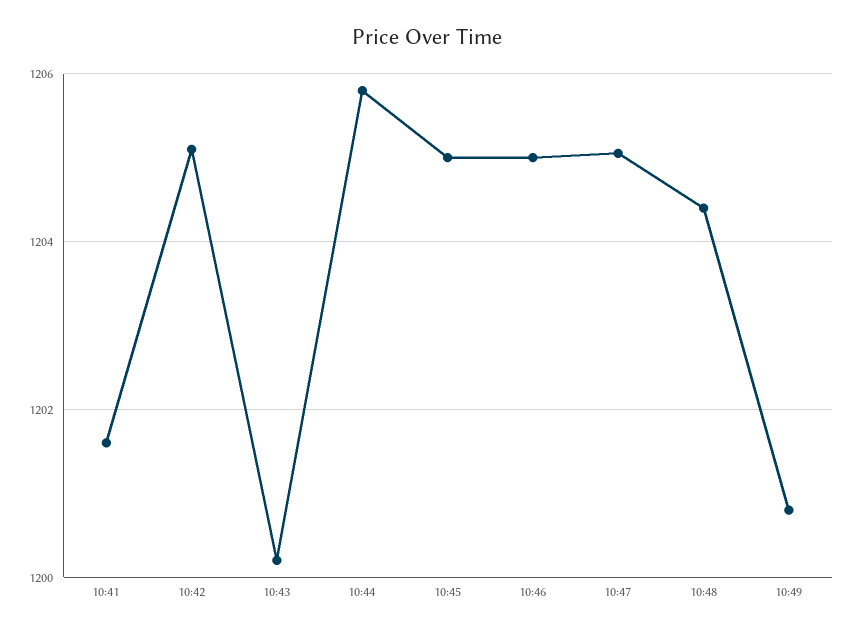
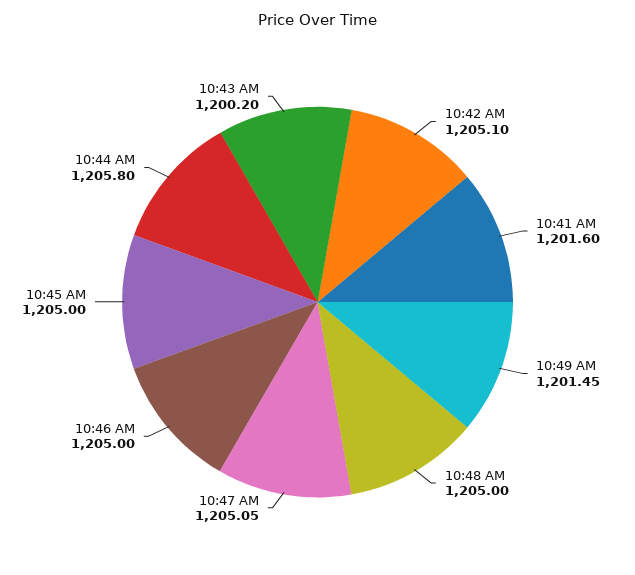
10:48: 1204.4 -> 1205
10:49: 1200.8 -> 1201.45

